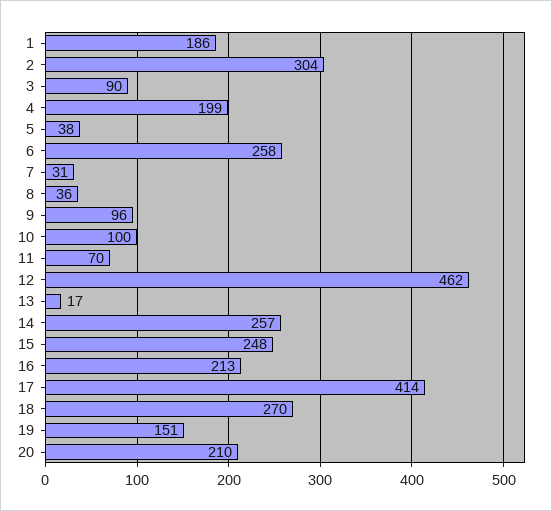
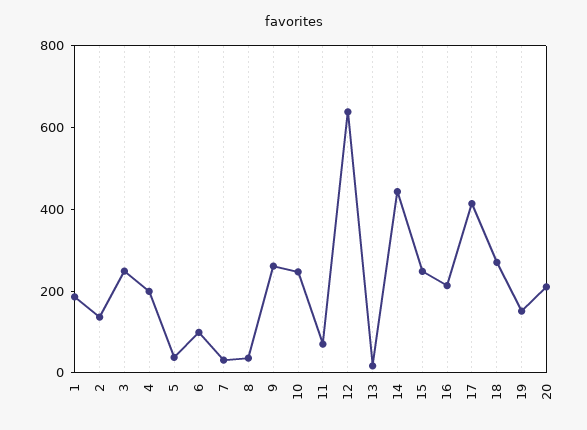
2: 304 -> 150
3: 90 -> 250
6: 258 -> 100
9: 96 -> 250
10: 100 -> 250
12: 462 -> 650
14: 257 -> 450

